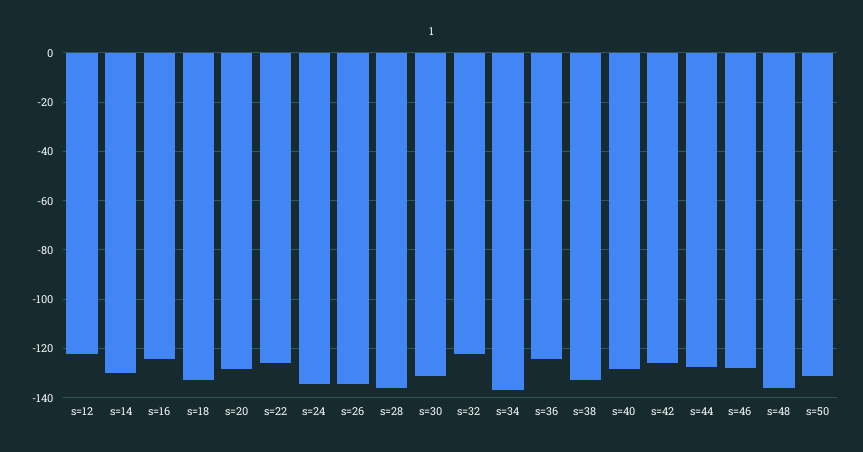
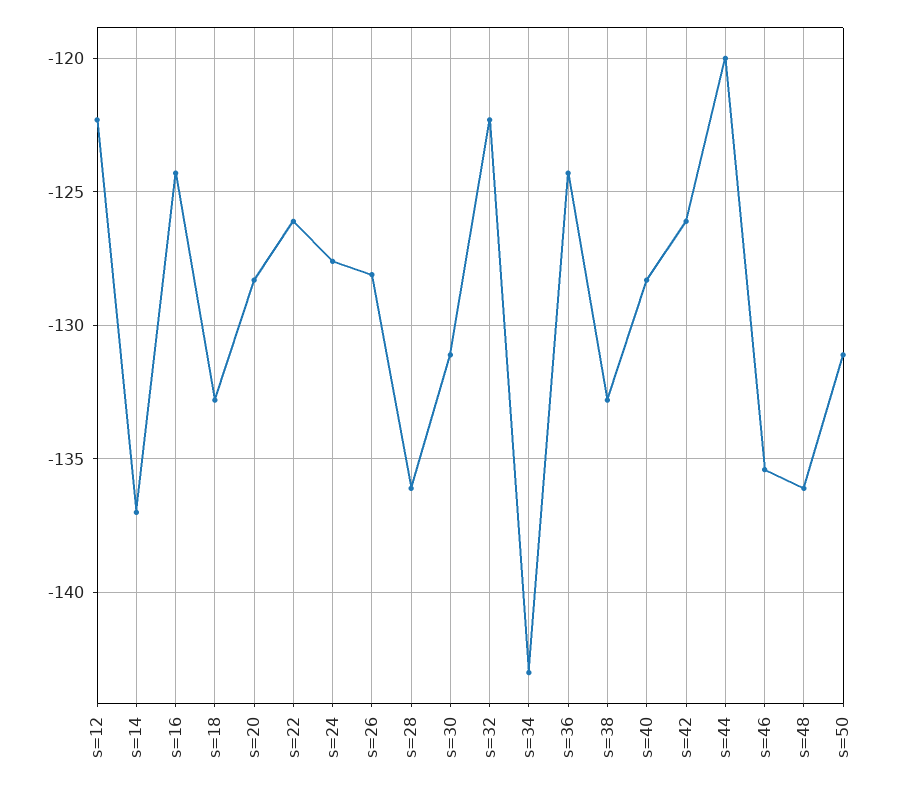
s=14: -130 -> -137
s=24: -135 -> -127.5
s=26: -135 -> -128
s=34: -137.5 -> -143
s=44: -127.5 -> -120
s=46: -127.5 -> -135.5

